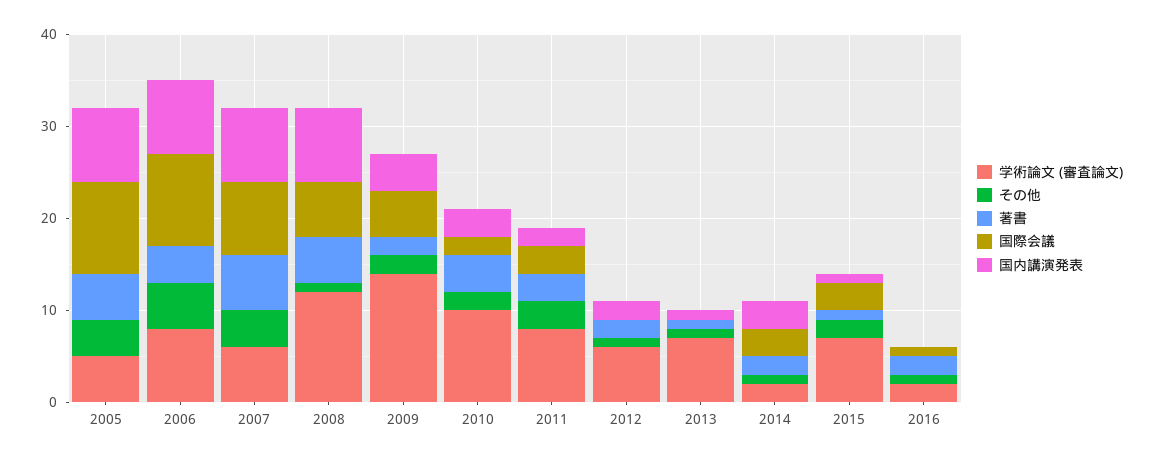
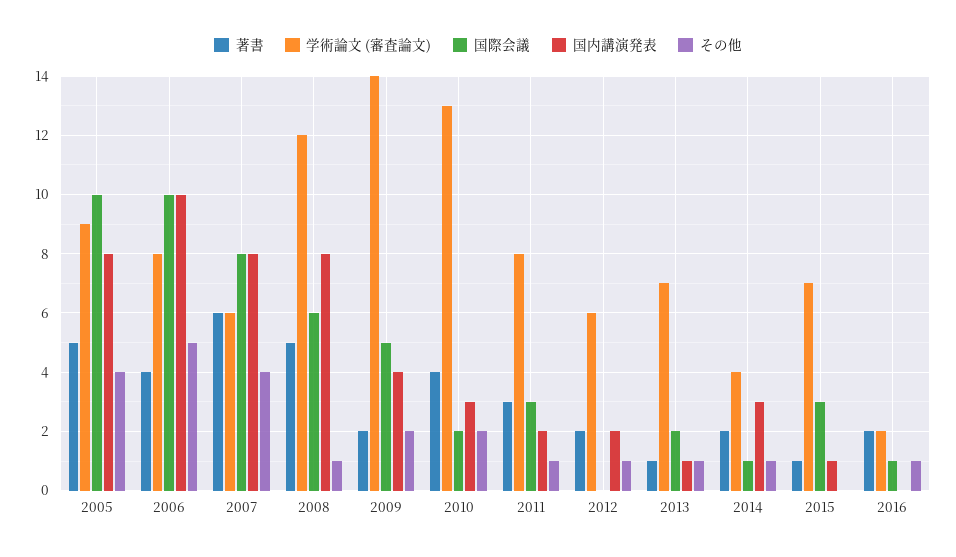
学術論文 (審査論文), 2005: 5 -> 9
国内講演発表, 2006: 8 -> 10
学術論文 (審査論文), 2010: 10 -> 13
その他, 2011: 3 -> 1
国際会議, 2013: 0 -> 2
学術論文 (審査論文), 2014: 2 -> 4
国際会議, 2014: 3 -> 1
その他, 2015: 2 -> 0

